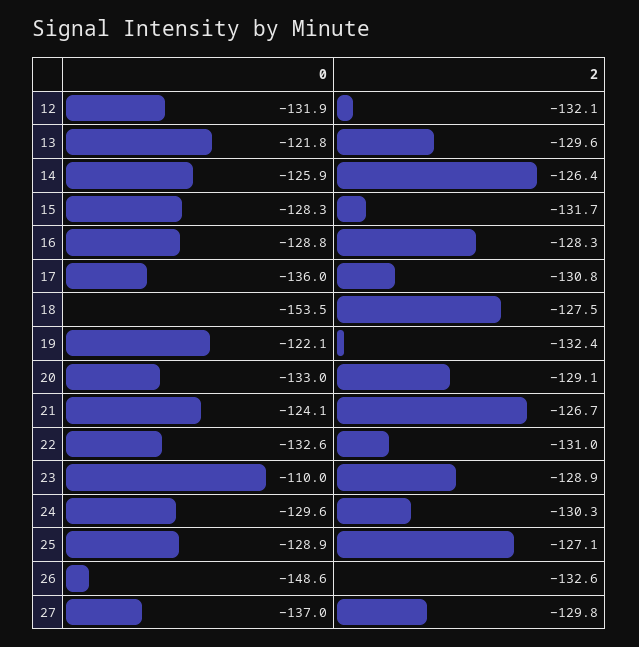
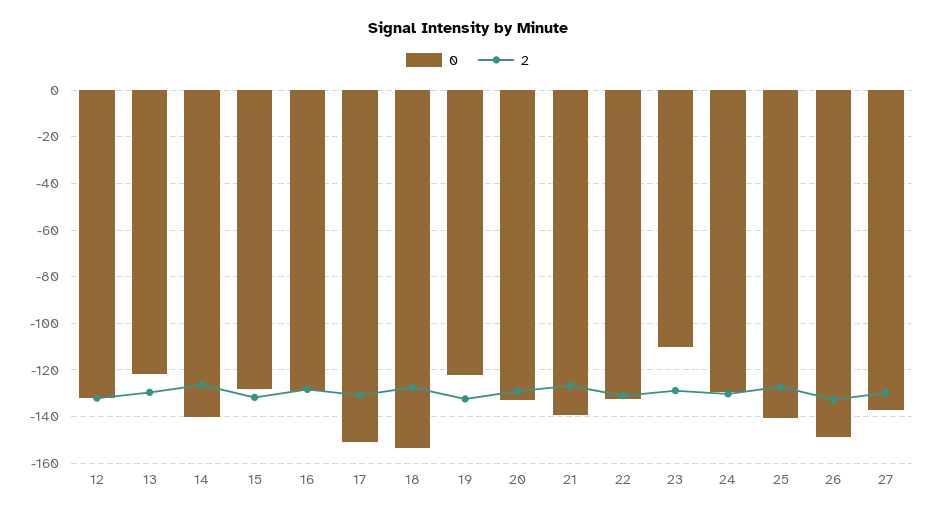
0, 14: -125.9 -> -140
0, 17: -136 -> -150
0, 21: -124.1 -> -140
0, 25: -128.9 -> -140

